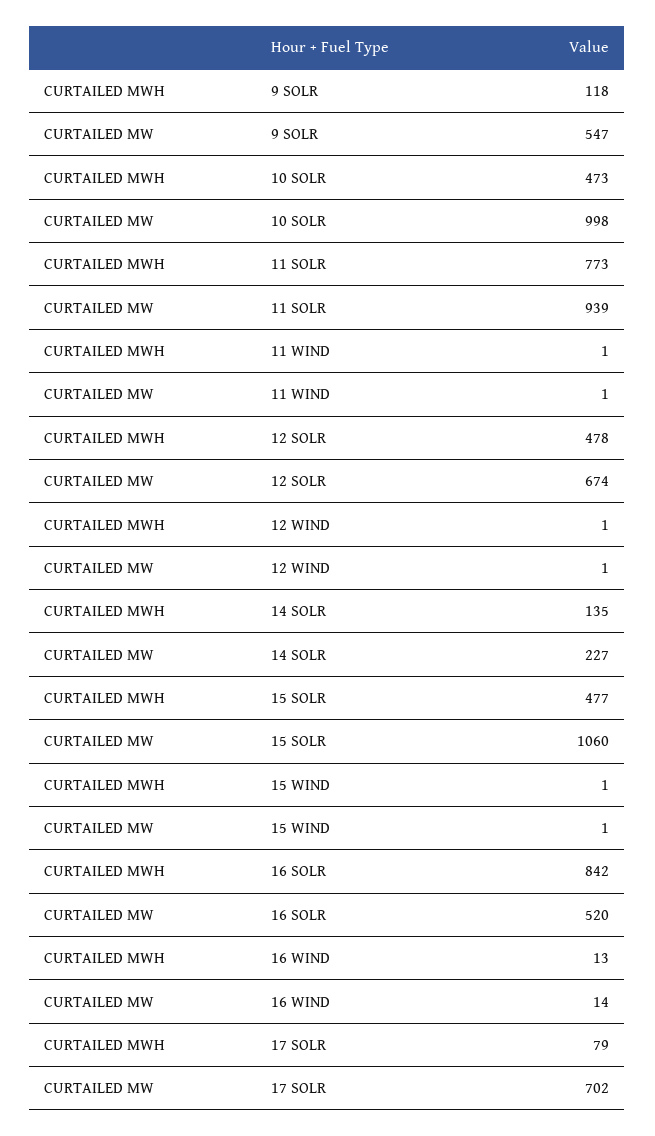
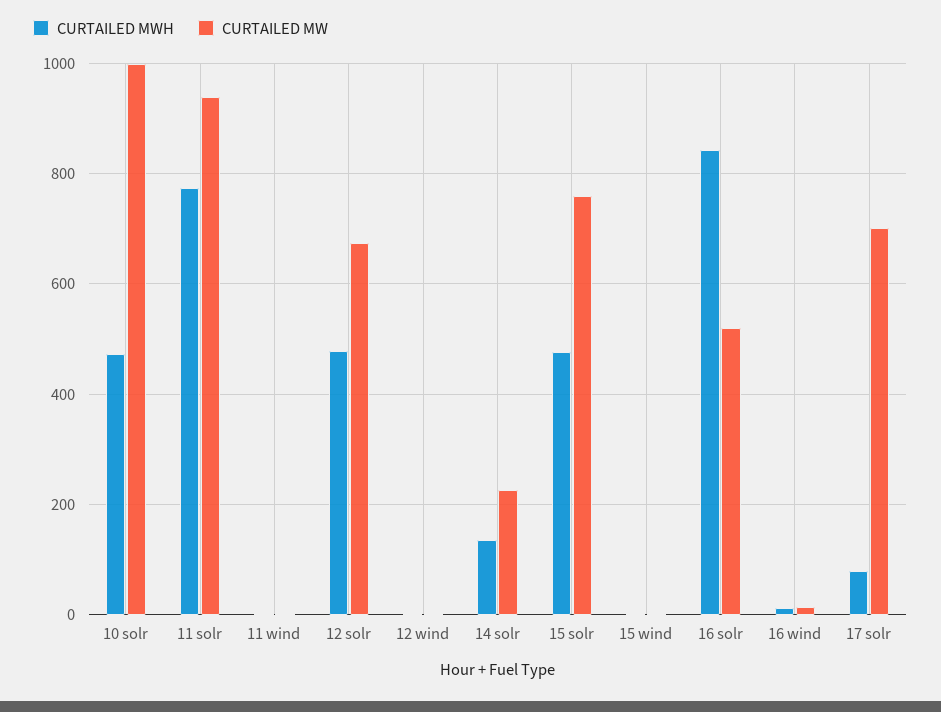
CURTAILED MWH, 9 SOLR: 118 -> none
CURTAILED MW, 9 SOLR: 547 -> none
CURTAILED MW, 15 SOLR: 1060 -> 760

